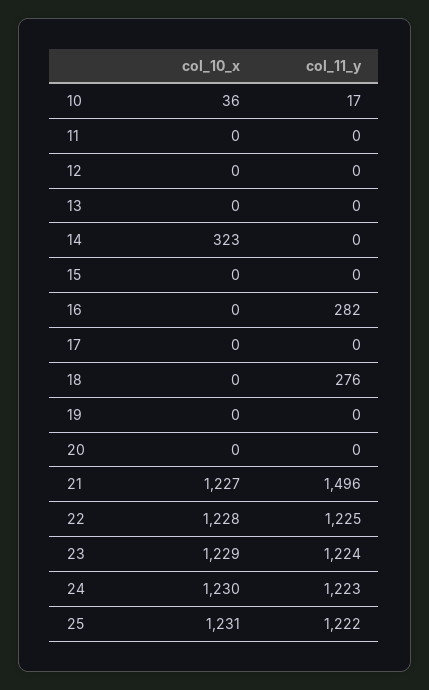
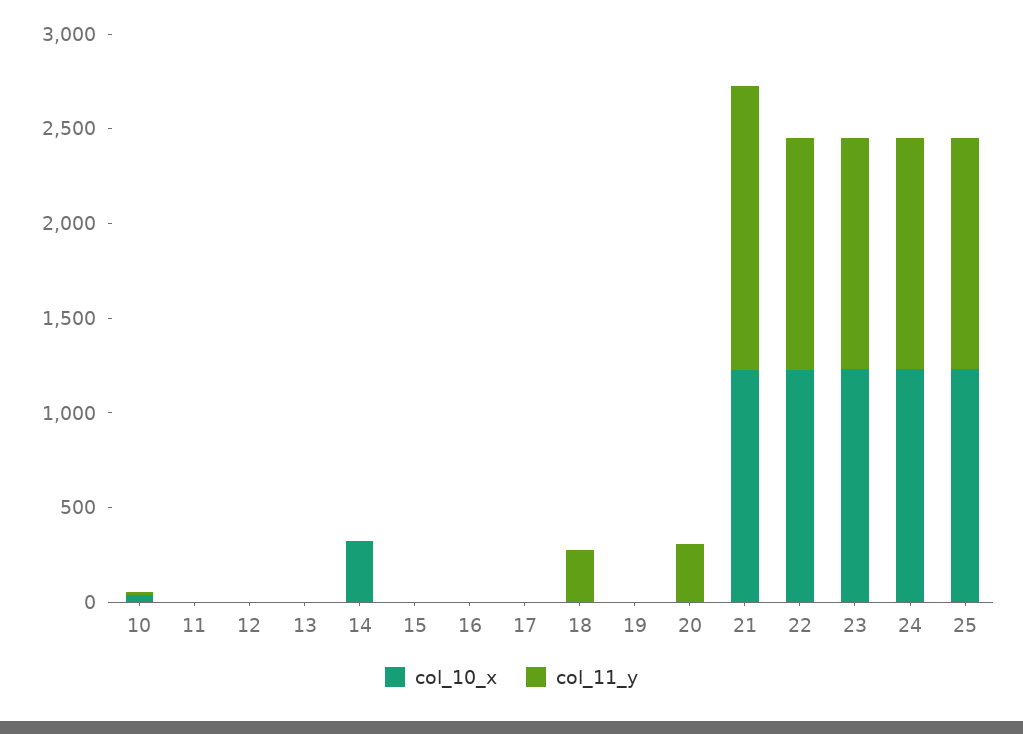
col_11_y, 16: 282 -> 0
col_11_y, 20: 0 -> 300

